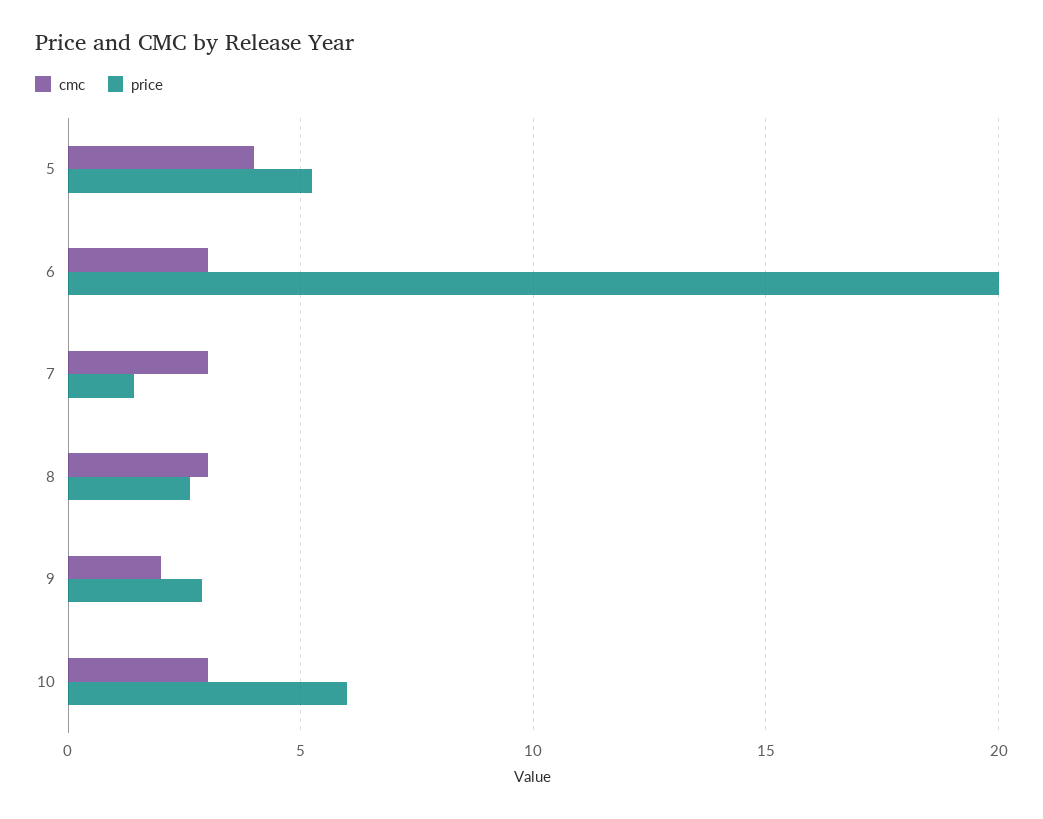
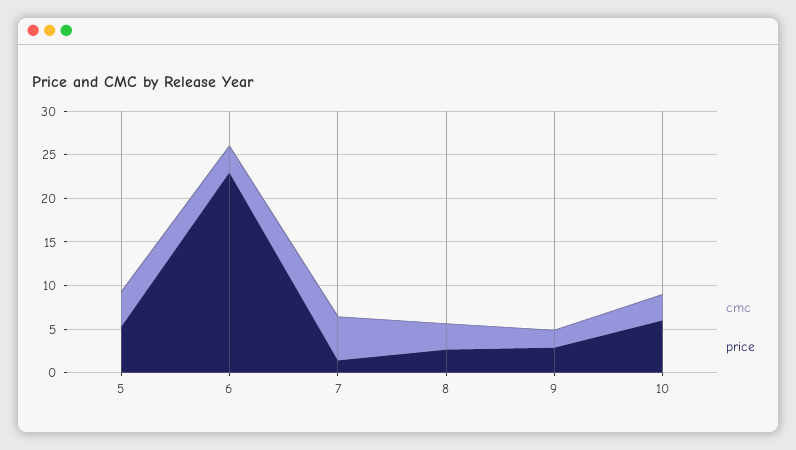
price, 6: 20 -> 23
cmc, 7: 3 -> 5

